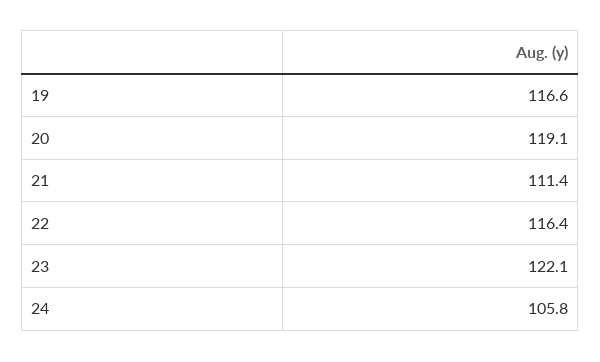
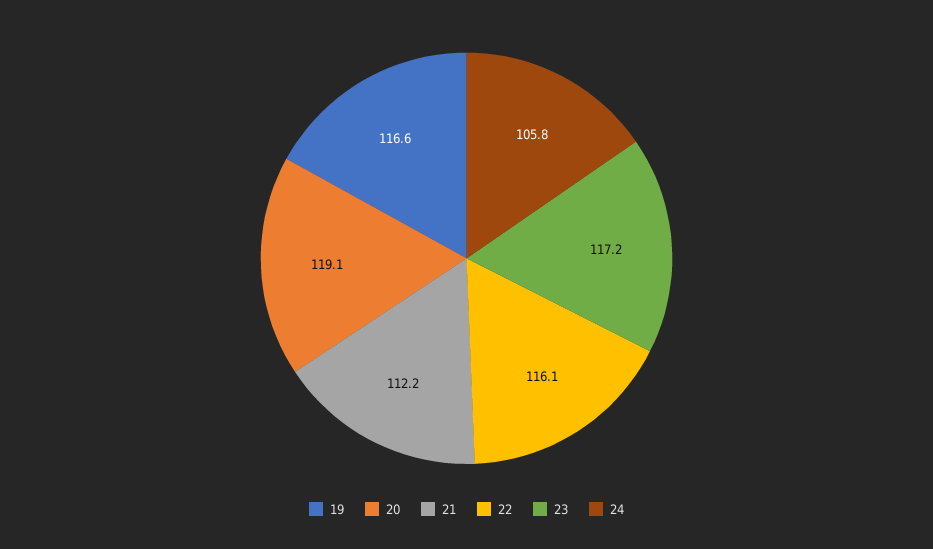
21: 111.4 -> 112.2
22: 116.4 -> 116.1
23: 122.1 -> 117.2

